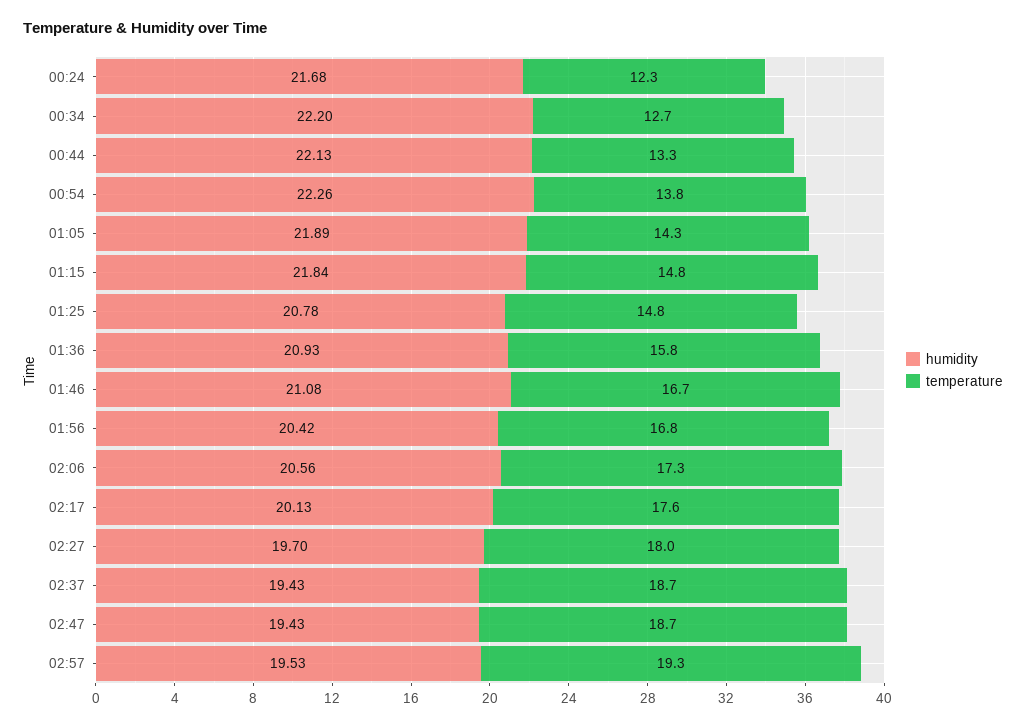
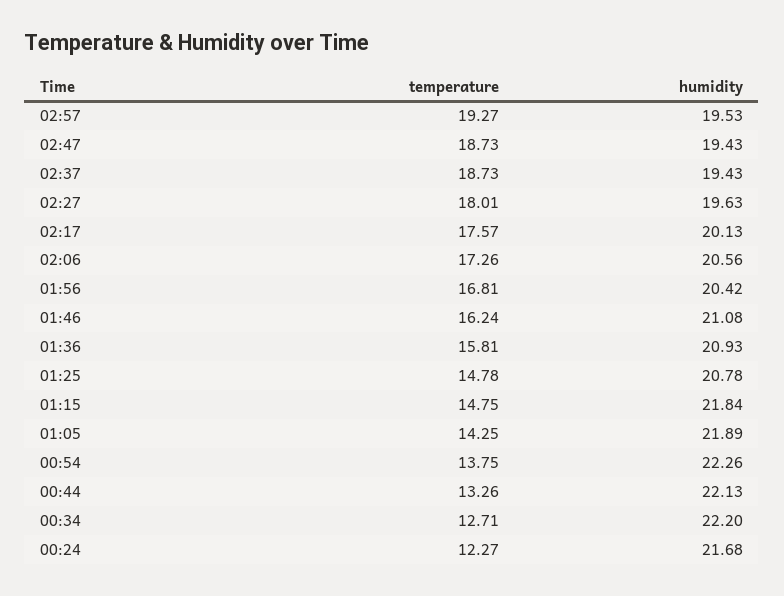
temperature, 01:46: 16.7 -> 16.24
humidity, 02:27: 19.7 -> 19.63

